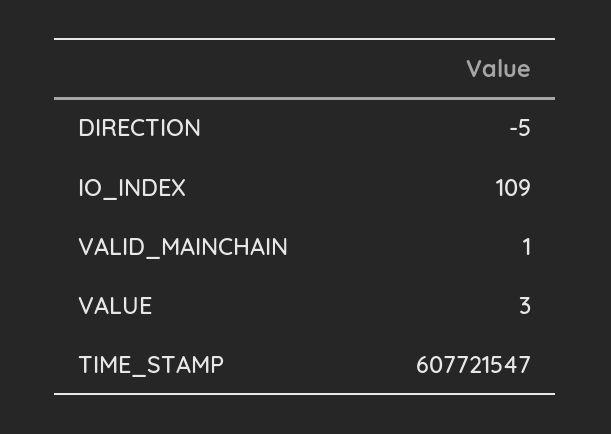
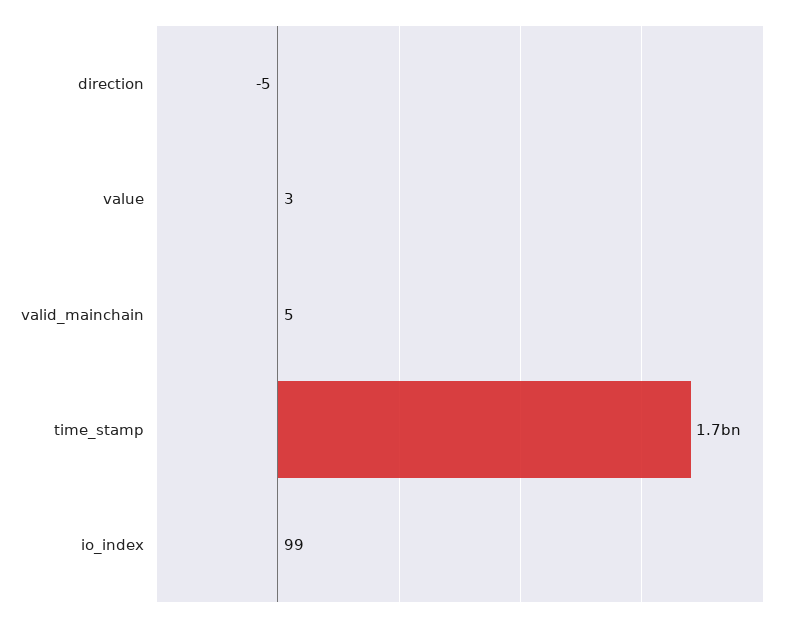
IO_INDEX: 109 -> 99
VALID_MAINCHAIN: 1 -> 5
TIME_STAMP: 607721547 -> 1700000000

